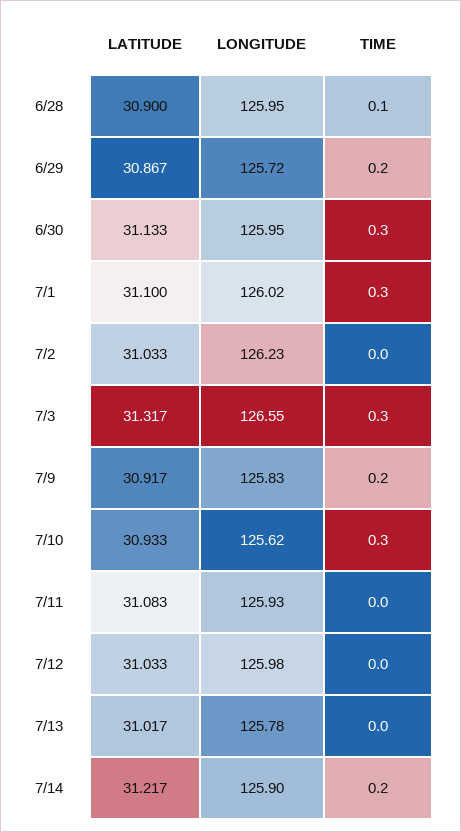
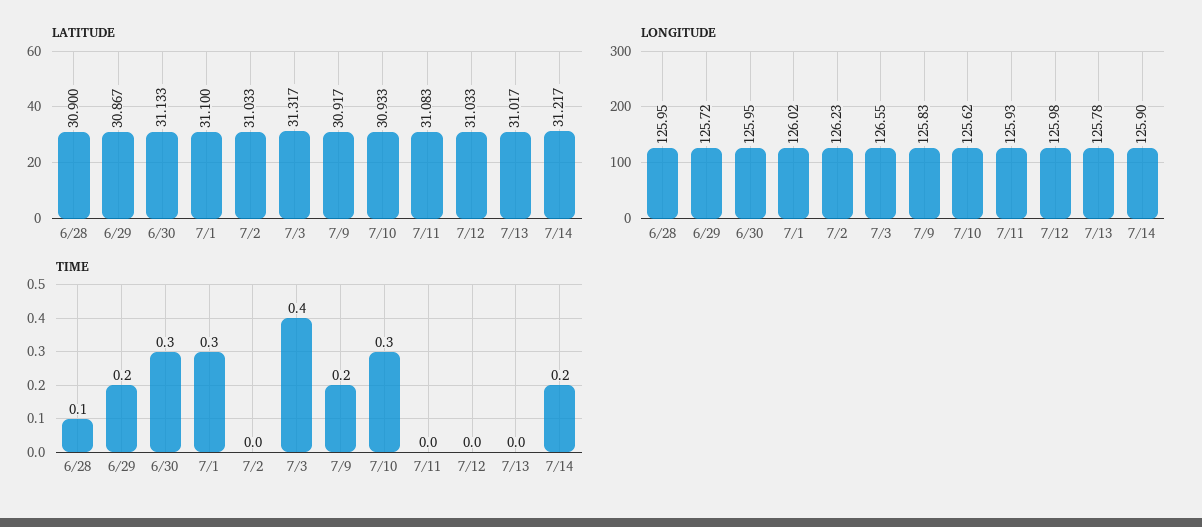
TIME, 7/3: 0.3 -> 0.4

